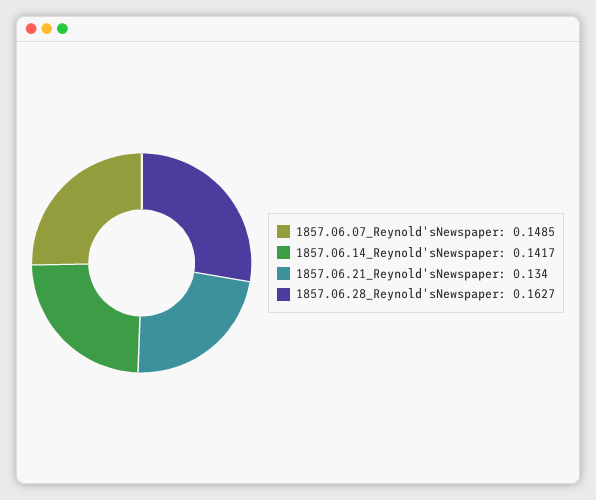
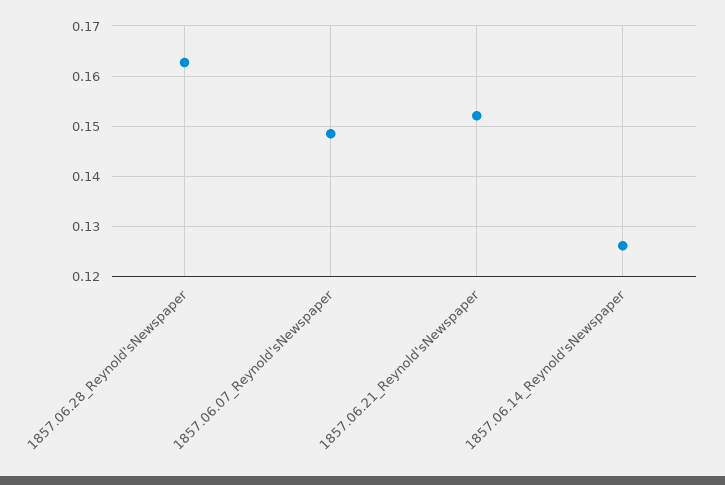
1857.06.14_Reynold'sNewspaper: 0.1417 -> 0.126
1857.06.21_Reynold'sNewspaper: 0.134 -> 0.152

